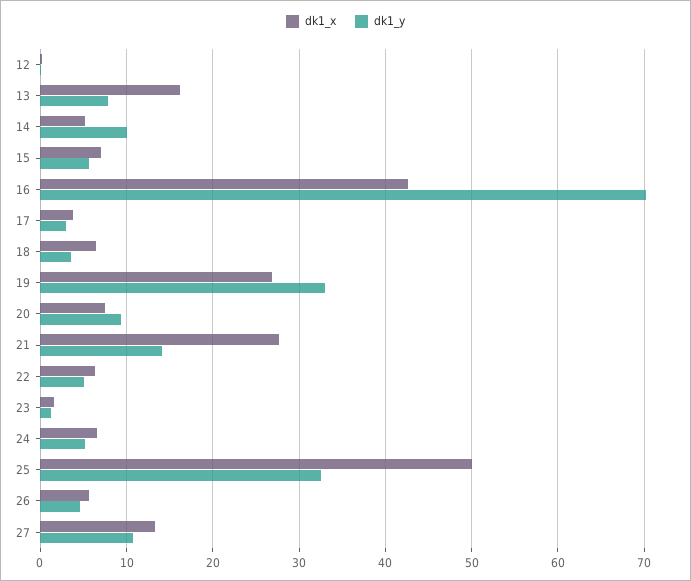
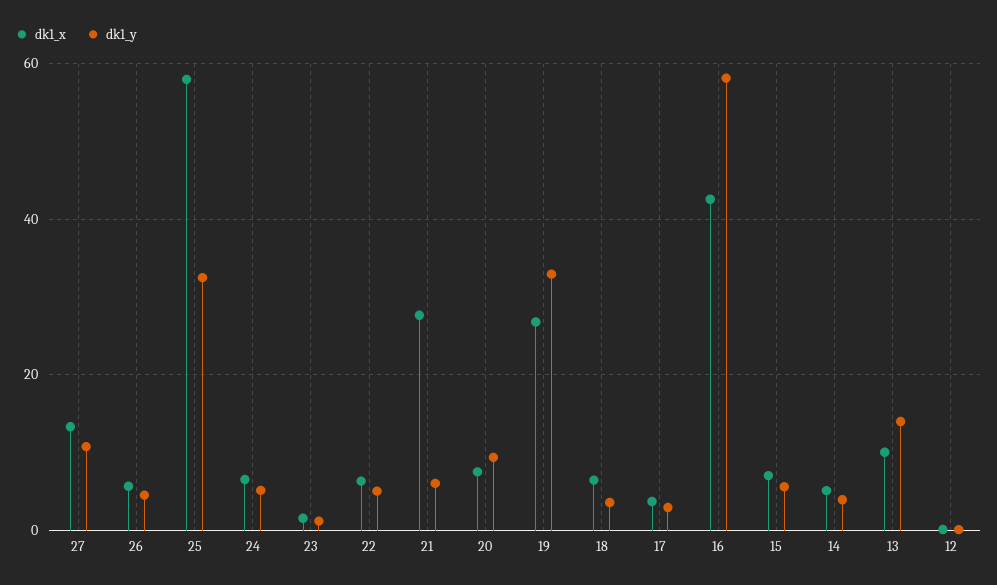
dk1_x, 13: 16 -> 10
dk1_y, 13: 8 -> 14
dk1_y, 14: 10 -> 4
dk1_y, 16: 70 -> 58
dk1_y, 21: 14 -> 6
dk1_x, 25: 50 -> 58

